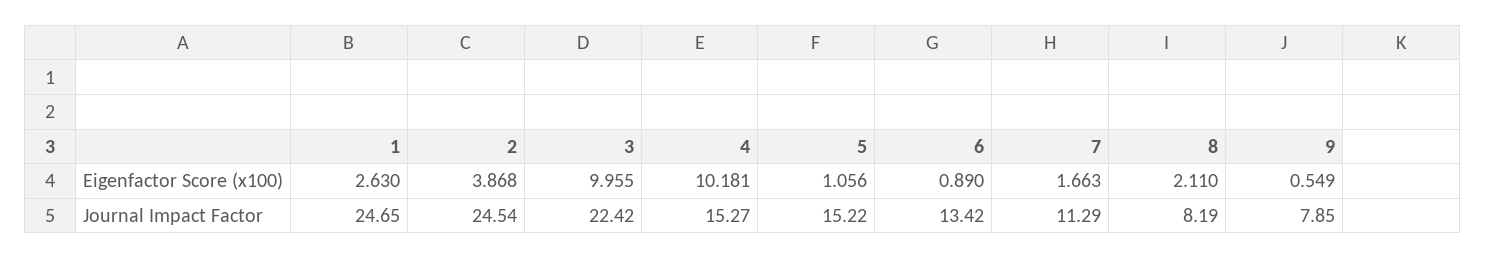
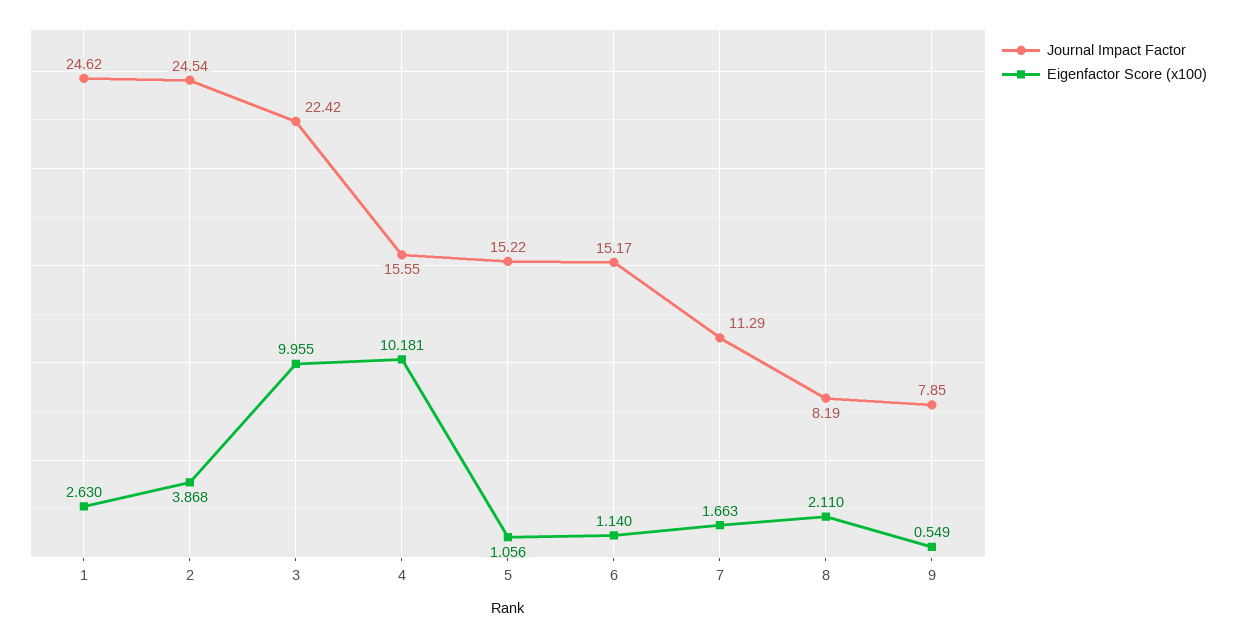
Eigenfactor Score (x100), 6: 0.89 -> 1.14
Journal Impact Factor, 1: 24.65 -> 24.62
Journal Impact Factor, 4: 15.27 -> 15.55
Journal Impact Factor, 6: 13.42 -> 15.17

